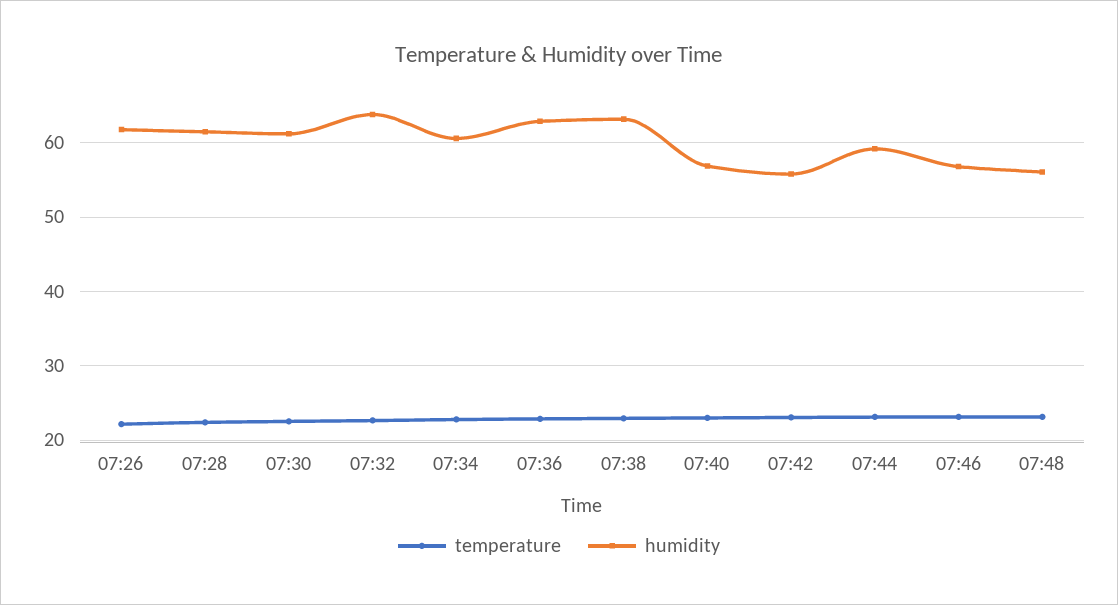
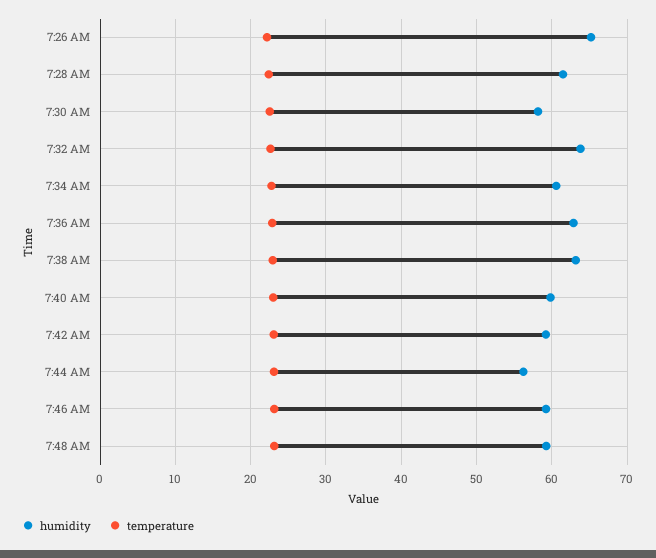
humidity, 07:26: 62 -> 65
humidity, 07:30: 61 -> 58
humidity, 07:40: 57 -> 60
humidity, 07:42: 56 -> 59
humidity, 07:44: 59 -> 56
humidity, 07:46: 57 -> 59
humidity, 07:48: 56 -> 59

